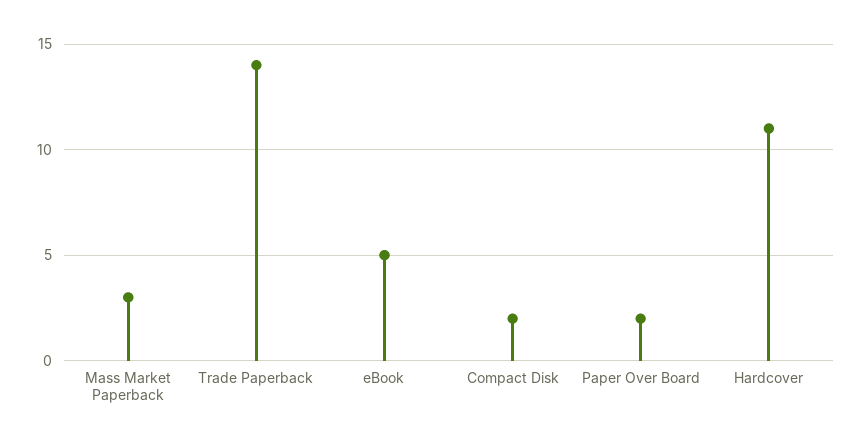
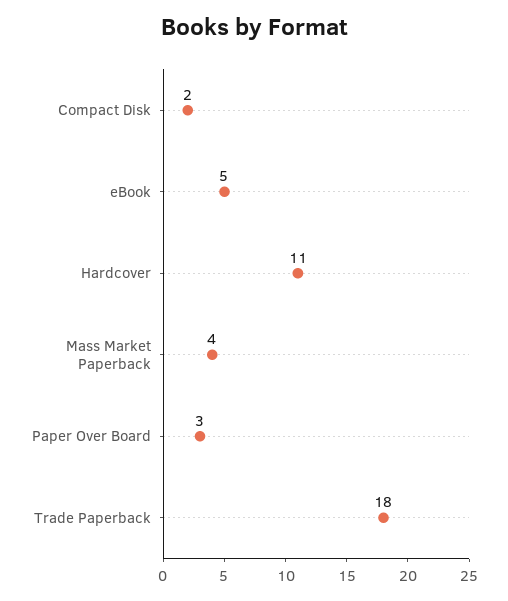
Mass Market Paperback: 3 -> 4
Trade Paperback: 14 -> 18
Paper Over Board: 2 -> 3

